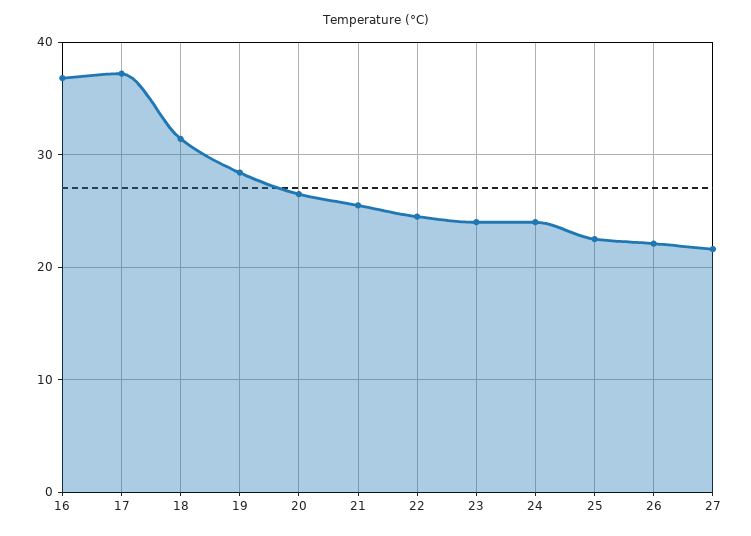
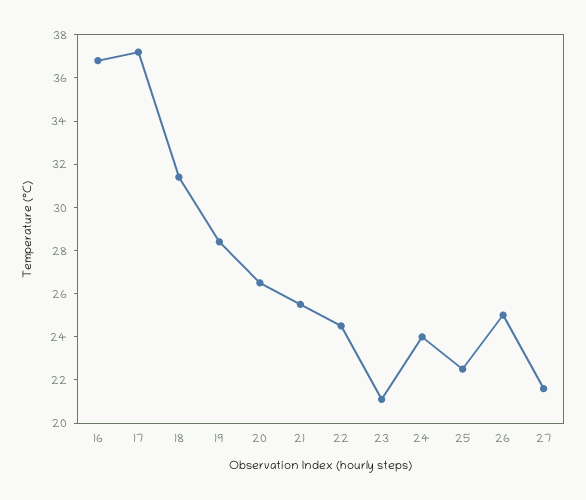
23: 24 -> 21
26: 22 -> 25

